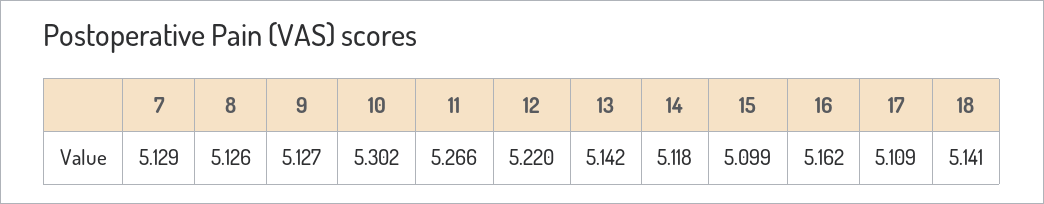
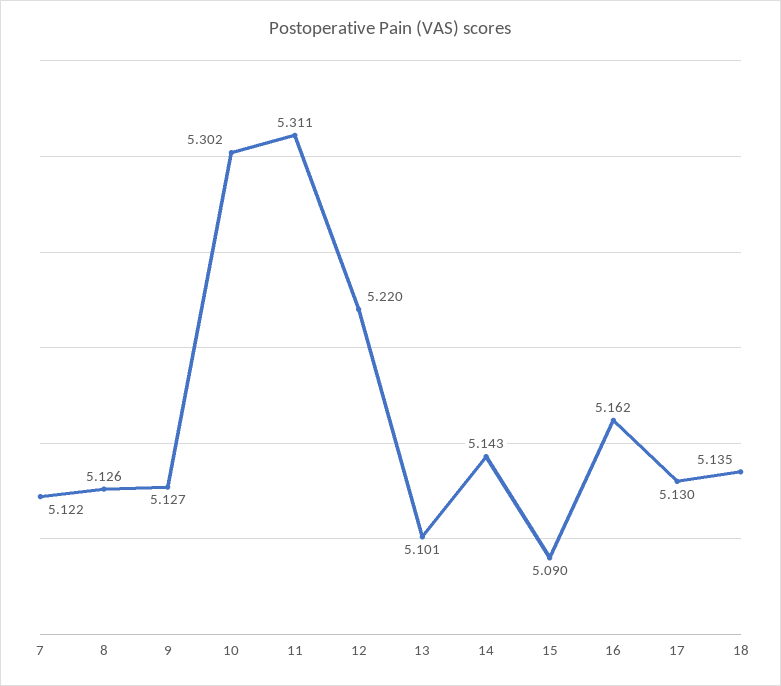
7: 5.129 -> 5.122
11: 5.266 -> 5.311
13: 5.142 -> 5.101
14: 5.118 -> 5.143
15: 5.099 -> 5.09
17: 5.109 -> 5.13
18: 5.141 -> 5.135

